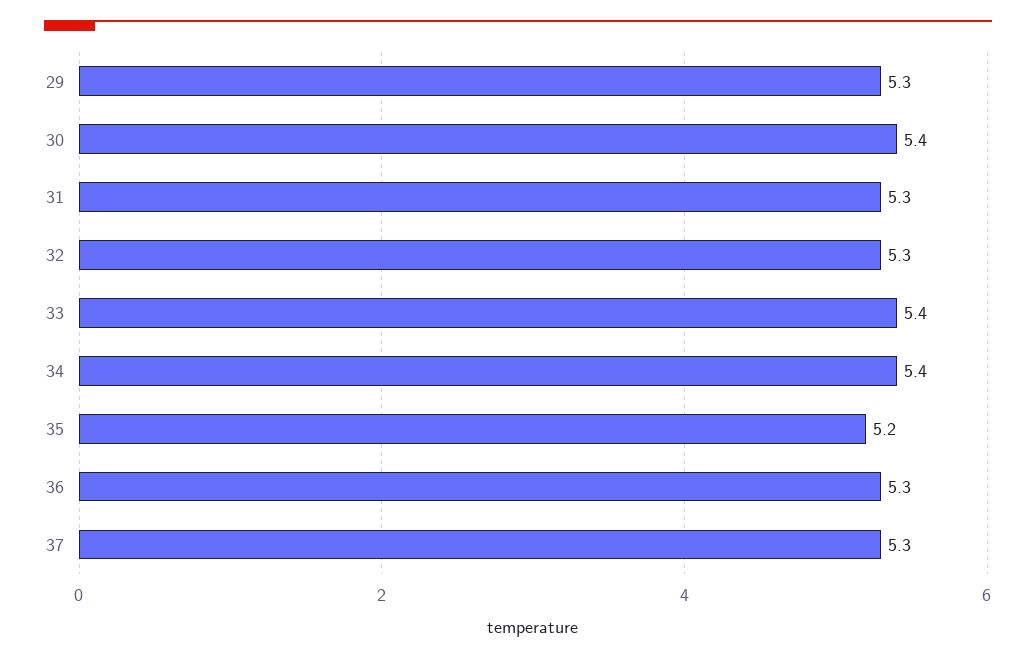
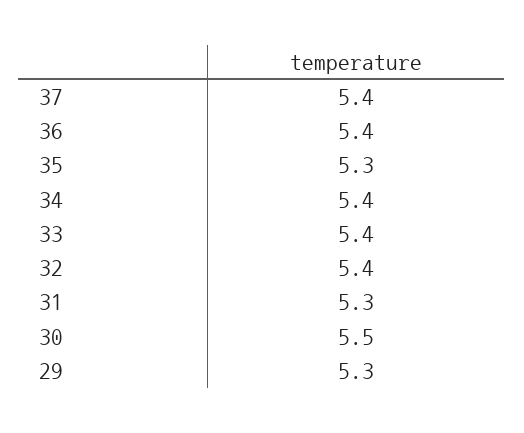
30: 5.4 -> 5.5
32: 5.3 -> 5.4
35: 5.2 -> 5.3
36: 5.3 -> 5.4
37: 5.3 -> 5.4

